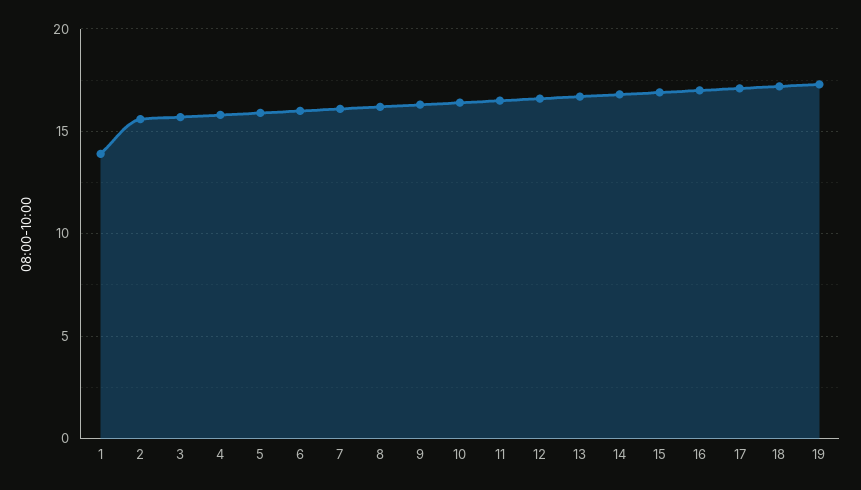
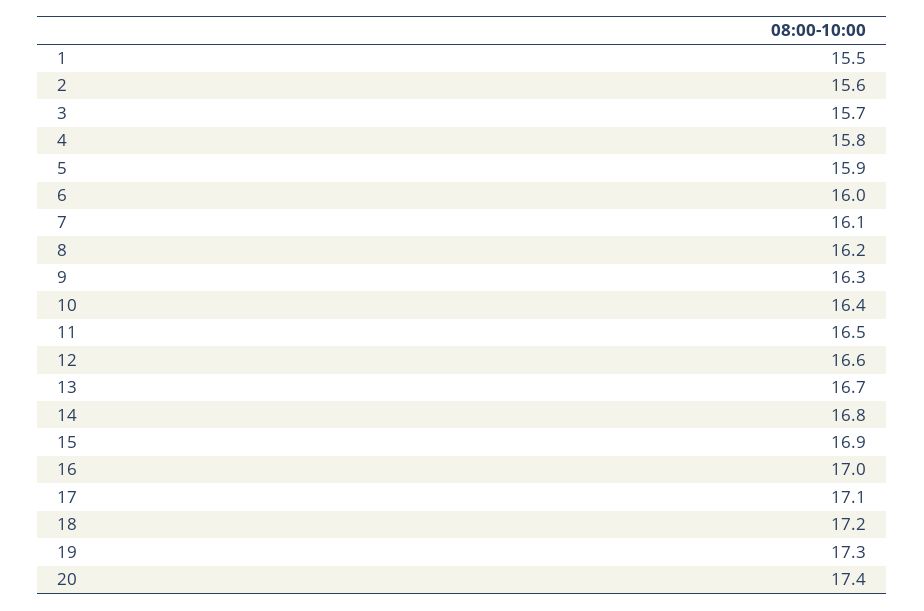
1: 14 -> 15.5
20: none -> 17.4

